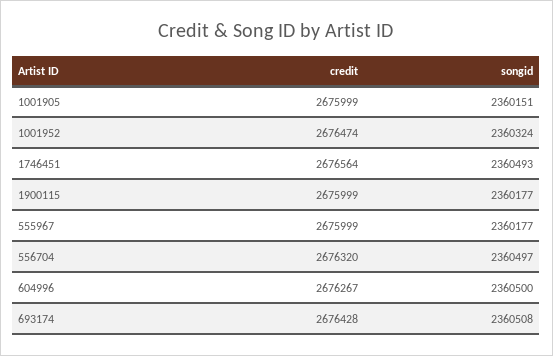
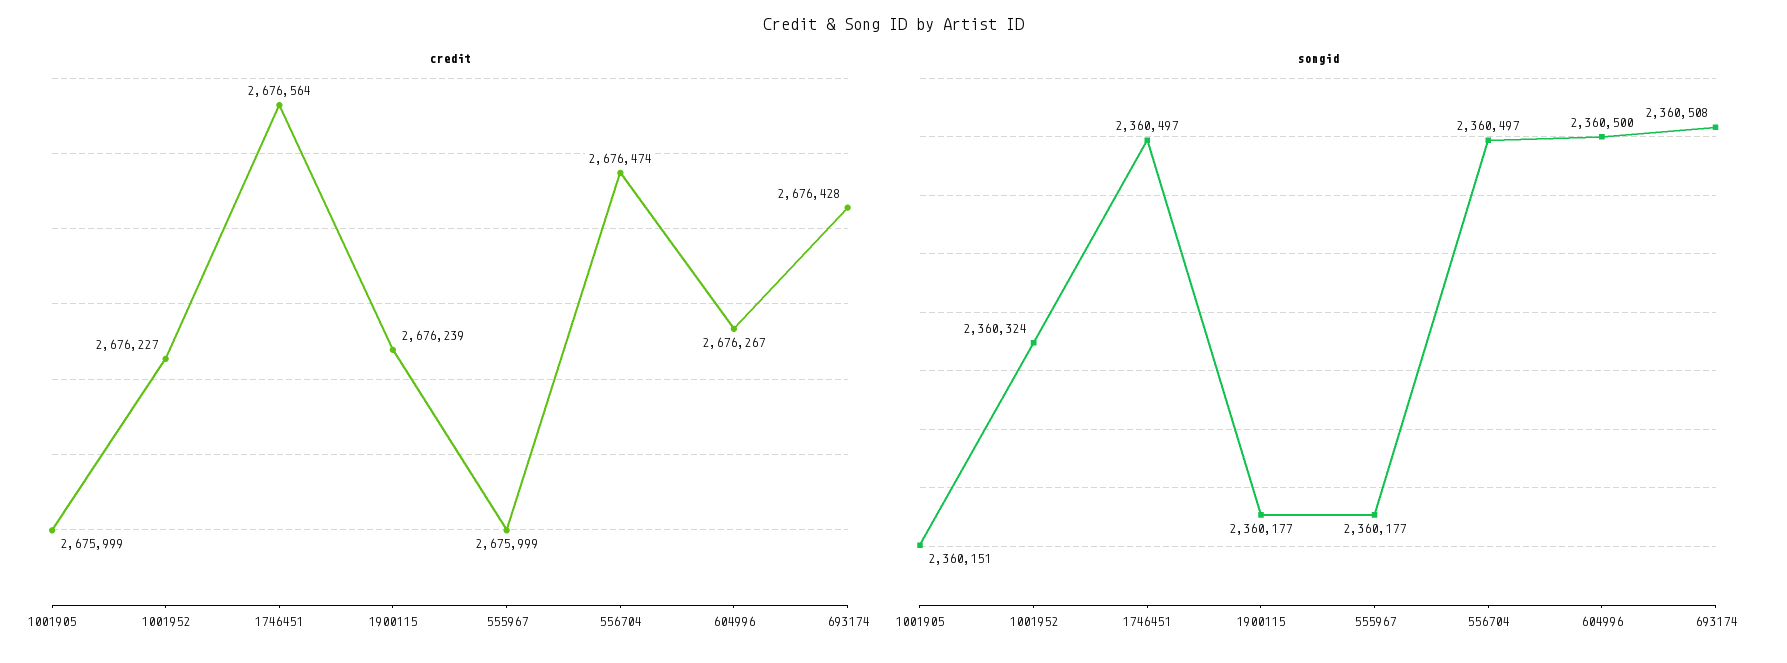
credit, 1001952: 2676474 -> 2676227
songid, 1746451: 2360493 -> 2360497
credit, 1900115: 2675999 -> 2676239
credit, 556704: 2676320 -> 2676474

